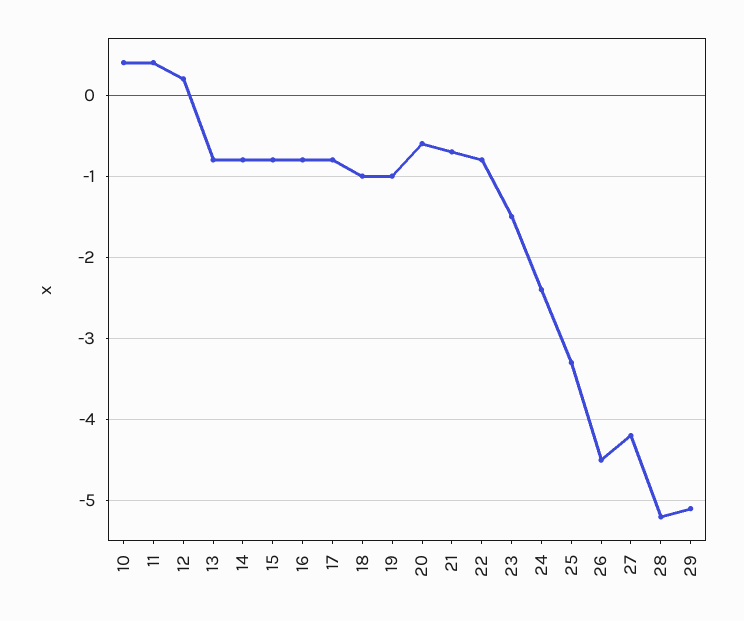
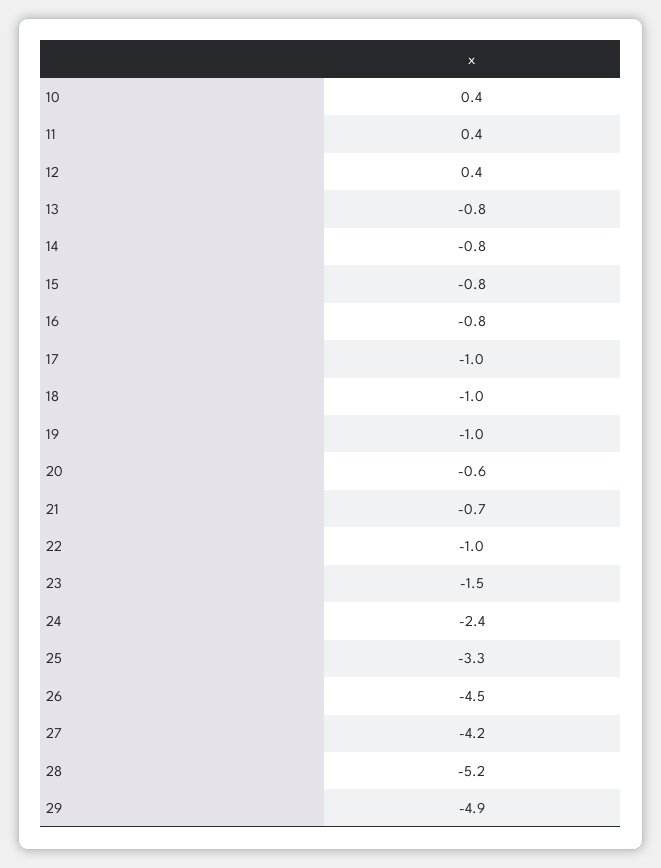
12: 0.2 -> 0.4
17: -0.8 -> -1
22: -0.8 -> -1
29: -5.1 -> -4.9

